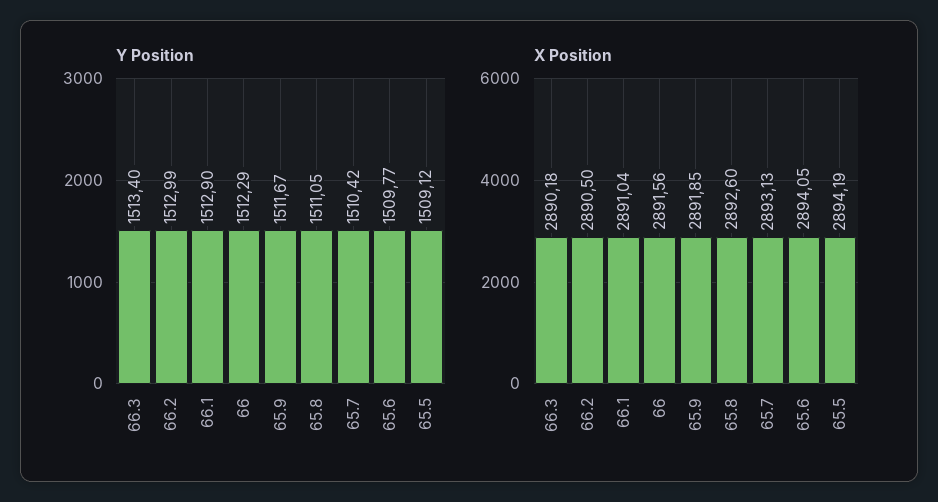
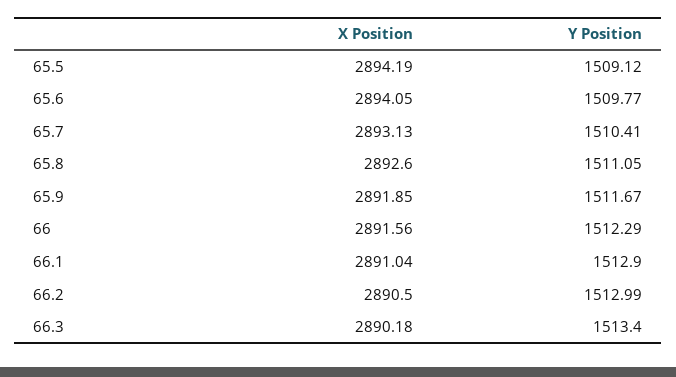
Y Position, 65.7: 1510.42 -> 1510.41

